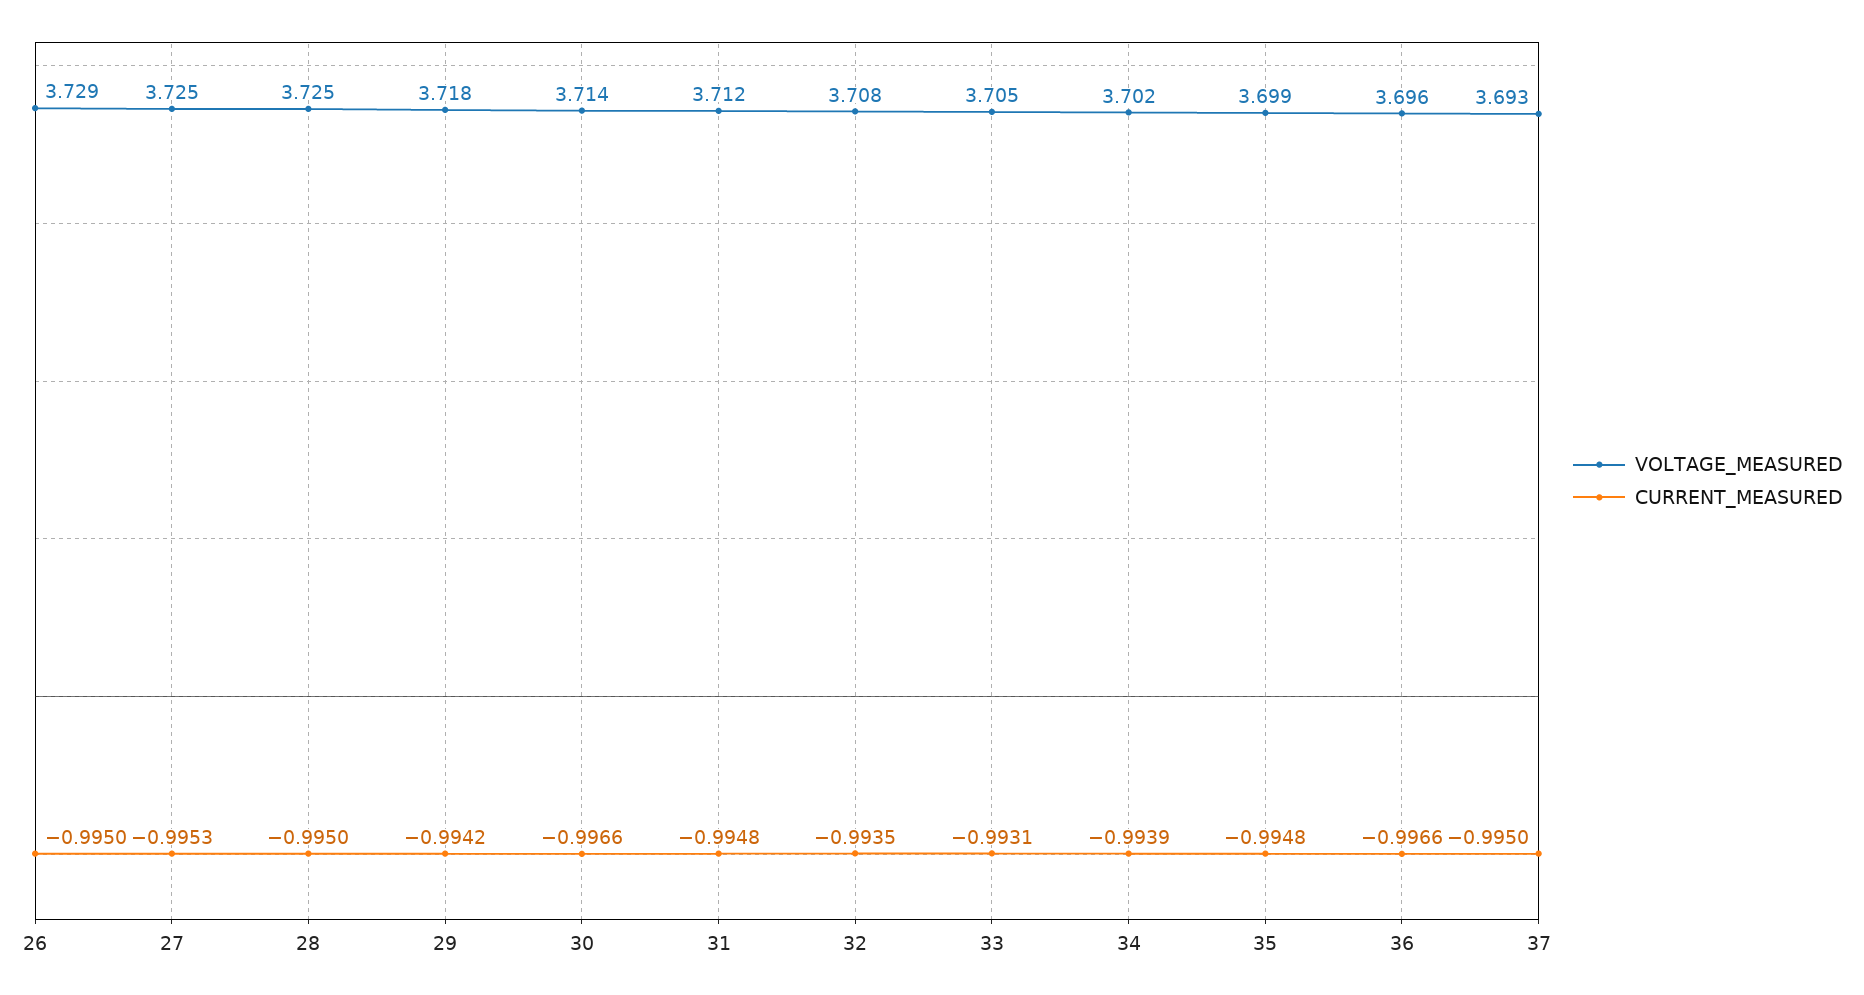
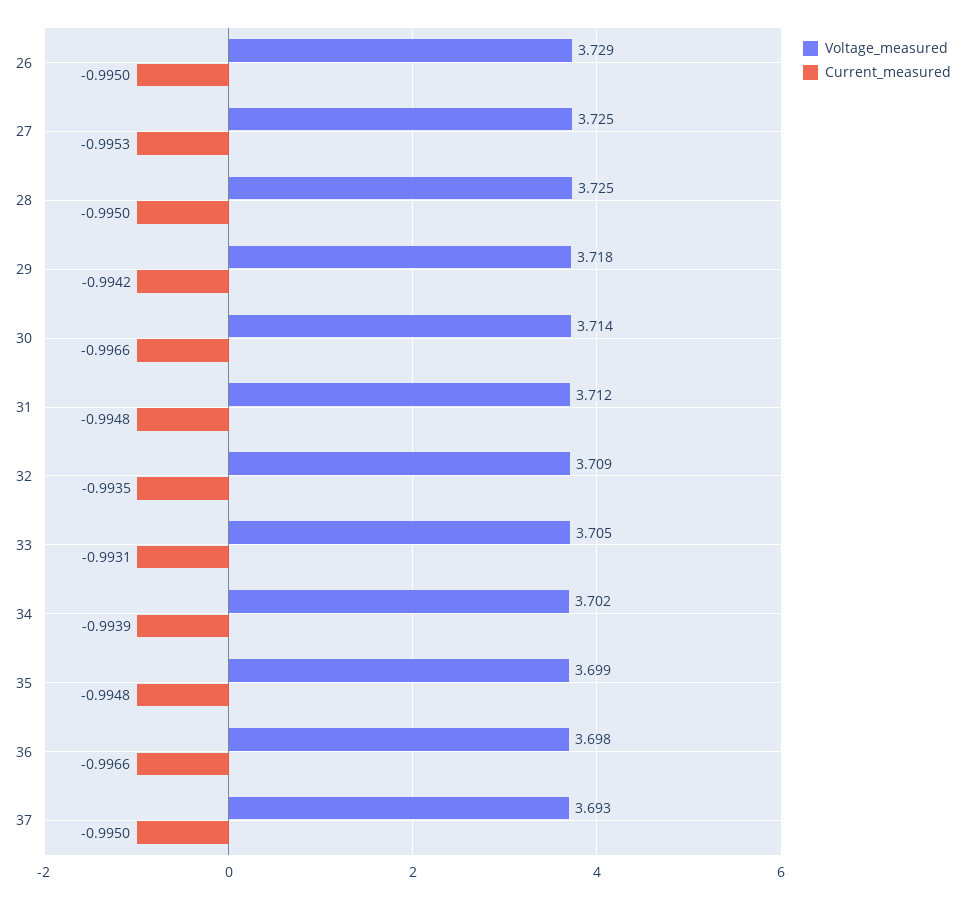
VOLTAGE_MEASURED, 32: 3.708 -> 3.709
VOLTAGE_MEASURED, 36: 3.696 -> 3.698

